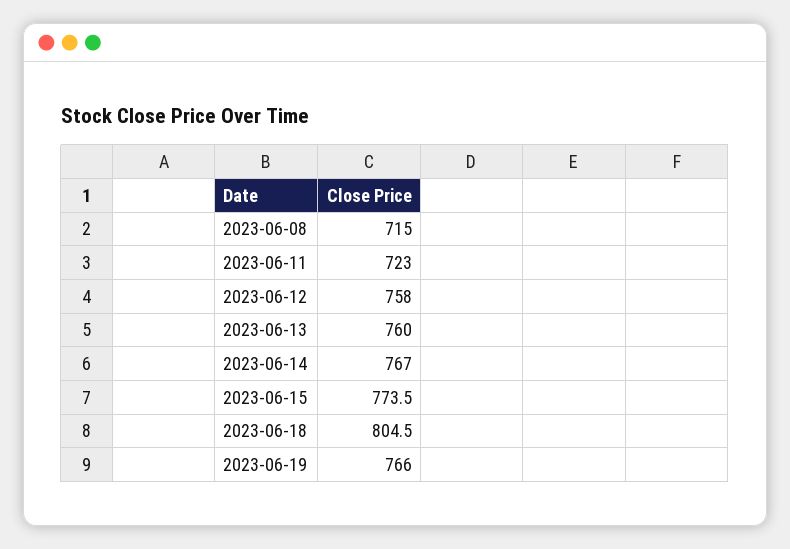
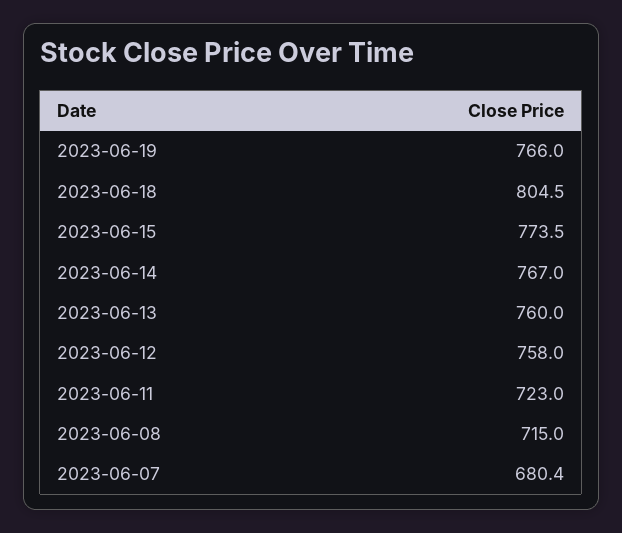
2023-06-07: none -> 680.4

